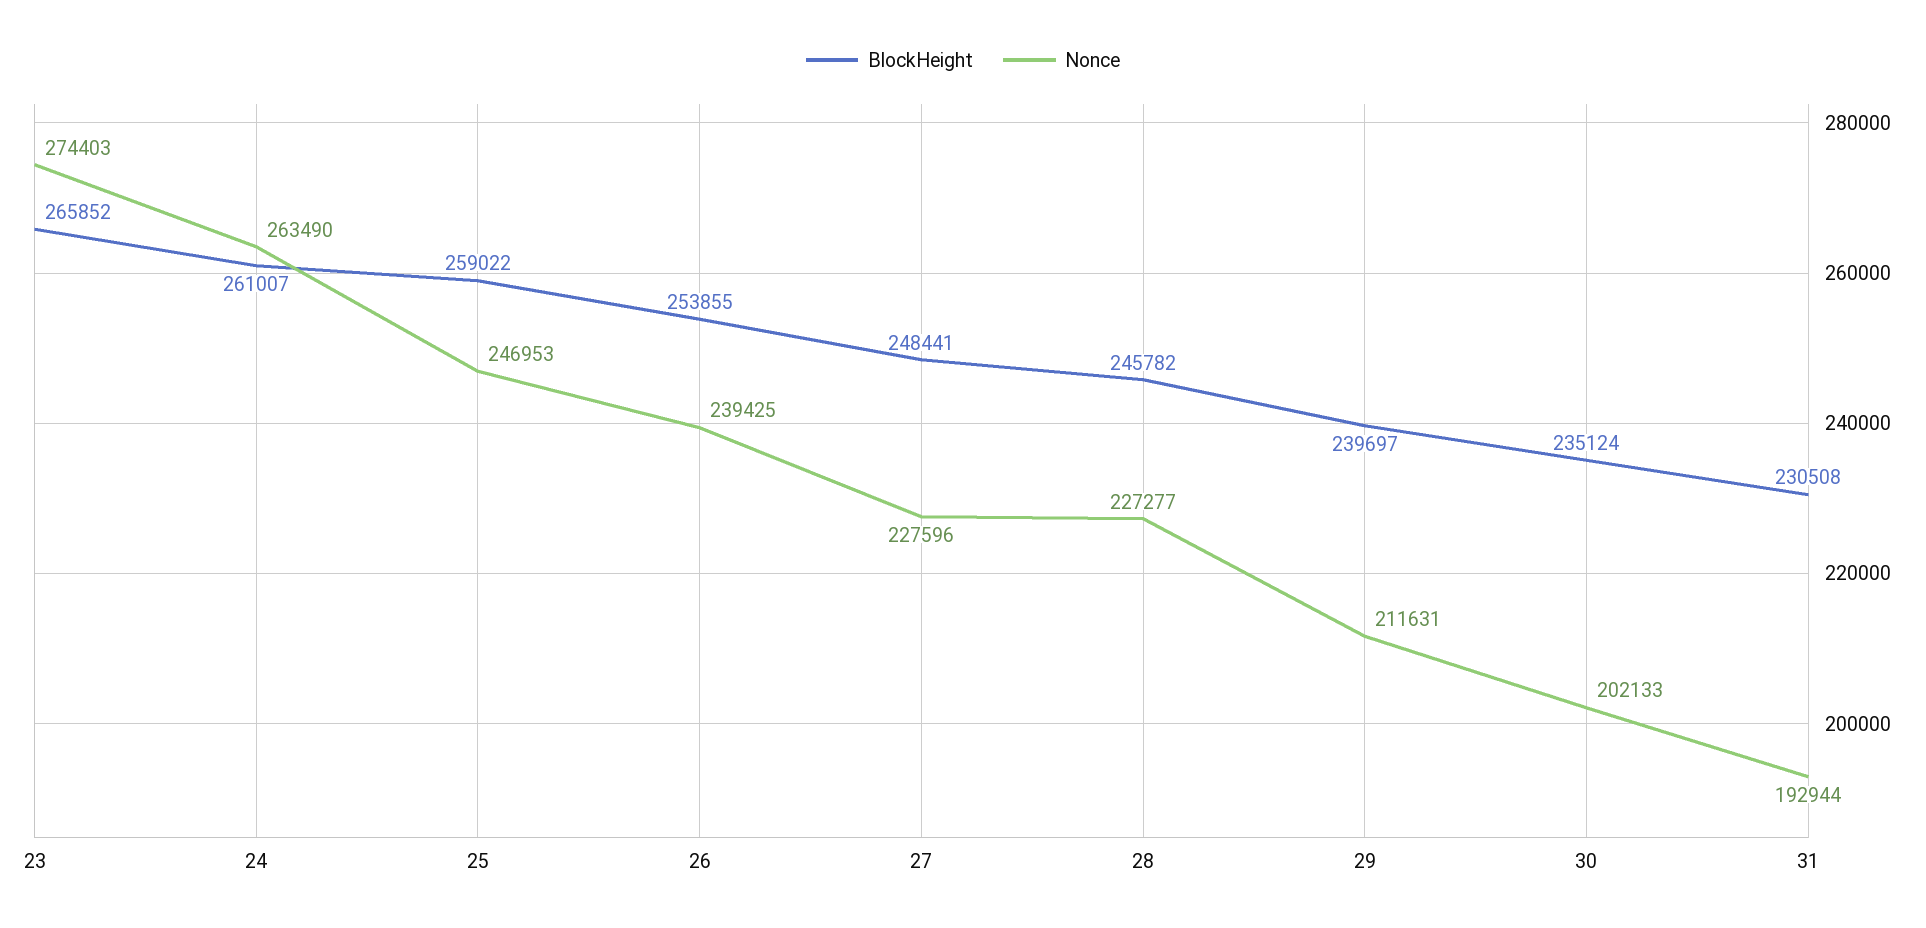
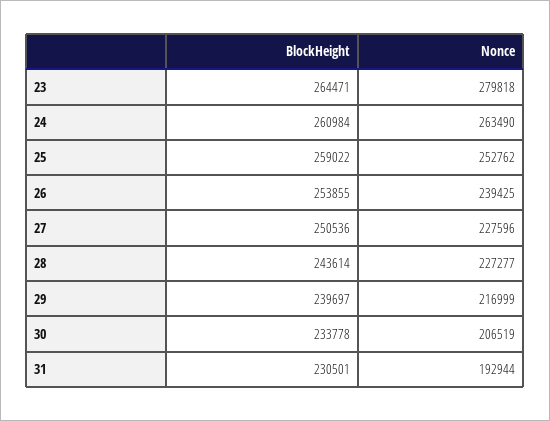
BlockHeight, 23: 265852 -> 264471
Nonce, 23: 274403 -> 279818
BlockHeight, 24: 261007 -> 260984
Nonce, 25: 246953 -> 252762
BlockHeight, 27: 248441 -> 250536
BlockHeight, 28: 245782 -> 243614
Nonce, 29: 211631 -> 216999
BlockHeight, 30: 235124 -> 233778
Nonce, 30: 202133 -> 206519
BlockHeight, 31: 230508 -> 230501

